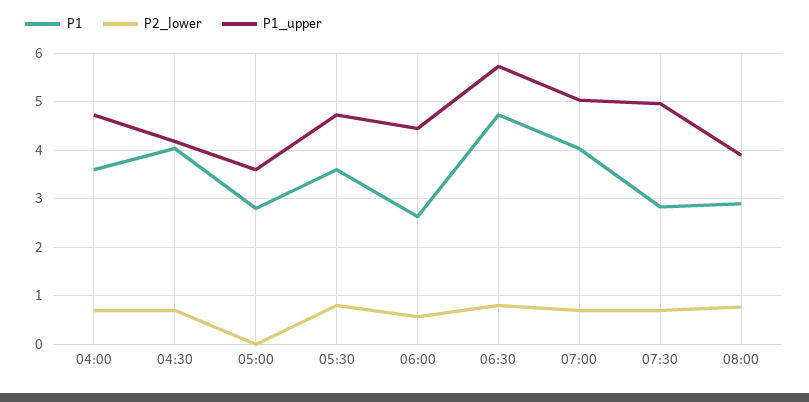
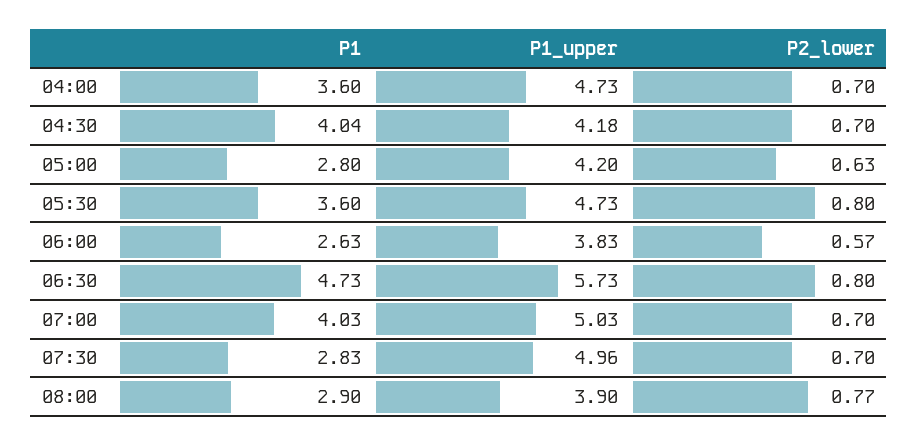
P2_lower, 05:00: 0 -> 0.63
P1_upper, 05:00: 3.6 -> 4.2
P1_upper, 06:00: 4.4 -> 3.83

